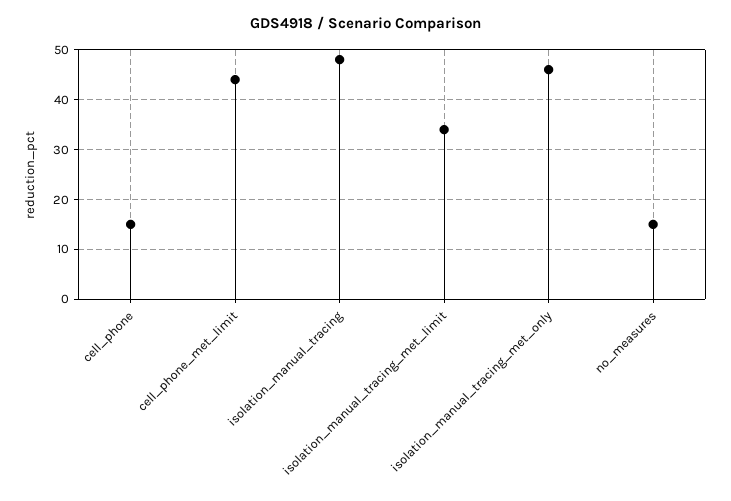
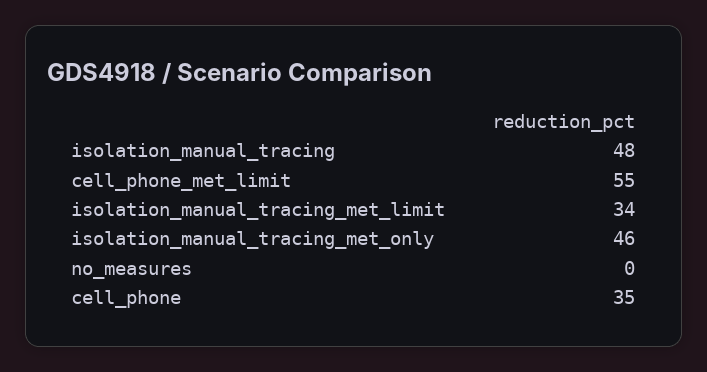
cell_phone: 15 -> 35
cell_phone_met_limit: 45 -> 55
no_measures: 15 -> 0

